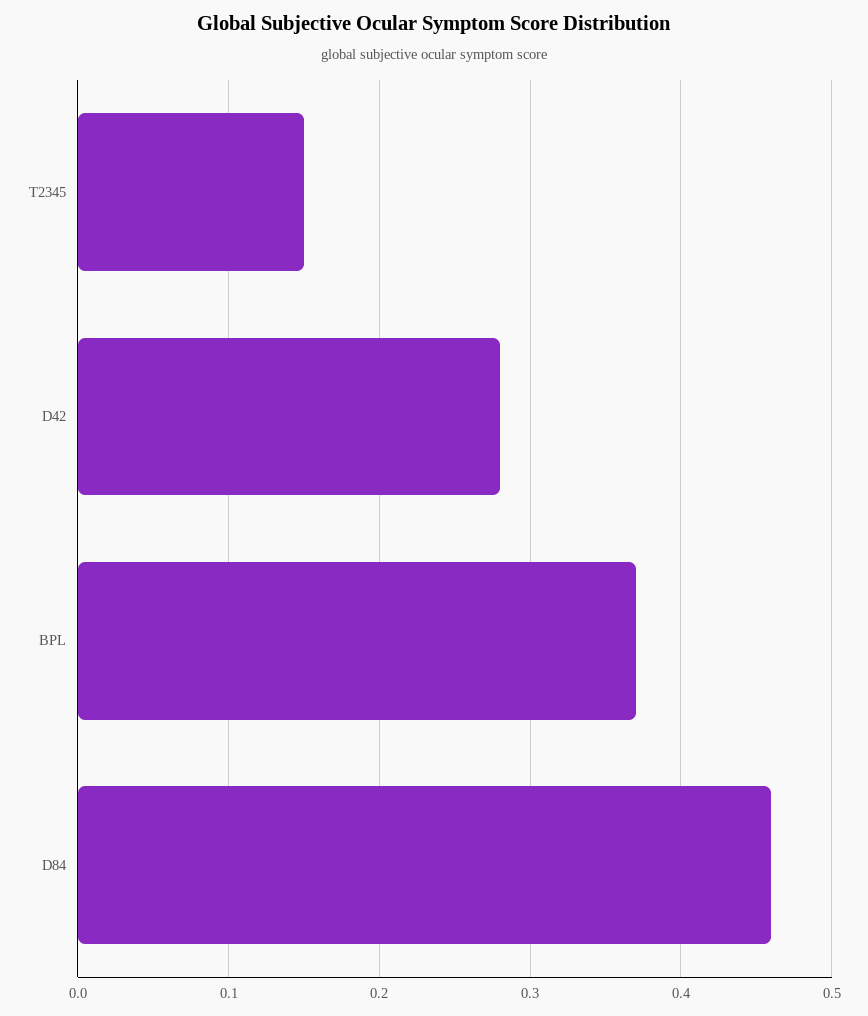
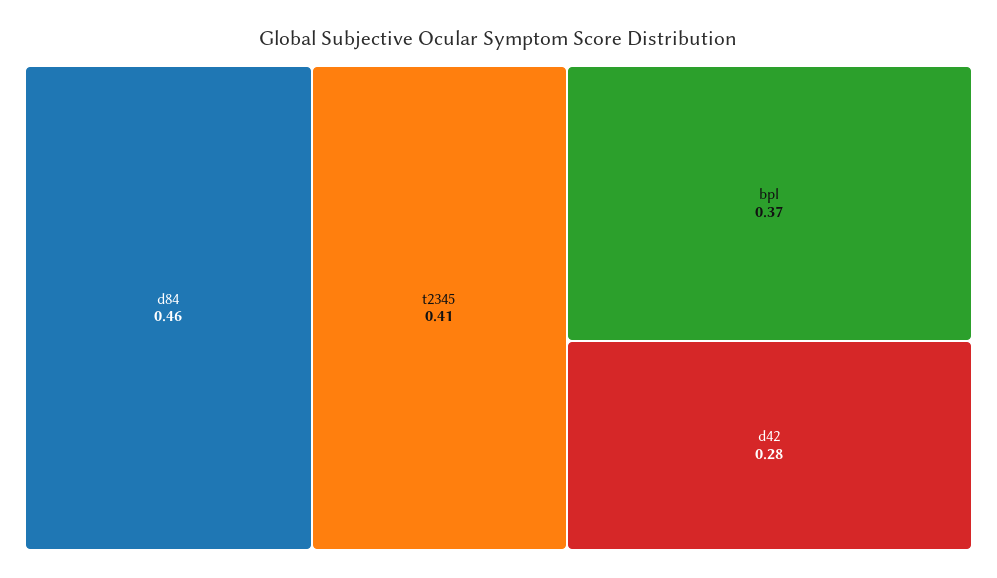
T2345: 0.15 -> 0.41

